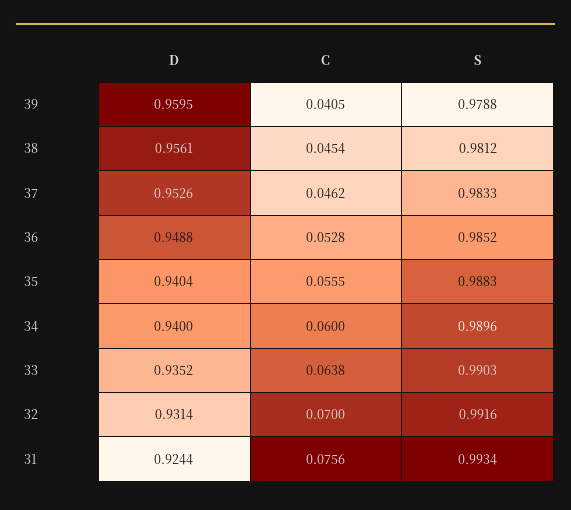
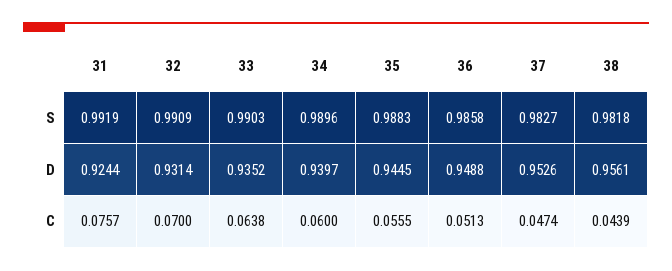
D, 39: 0.9595 -> none
C, 39: 0.0405 -> none
S, 39: 0.9788 -> none
C, 38: 0.0454 -> 0.0439
S, 38: 0.9812 -> 0.9818
C, 37: 0.0462 -> 0.0474
S, 37: 0.9833 -> 0.9827
C, 36: 0.0528 -> 0.0513
S, 36: 0.9852 -> 0.9858
D, 35: 0.9404 -> 0.9445
D, 34: 0.94 -> 0.9397
S, 32: 0.9916 -> 0.9909
C, 31: 0.0756 -> 0.0757
S, 31: 0.9934 -> 0.9919

